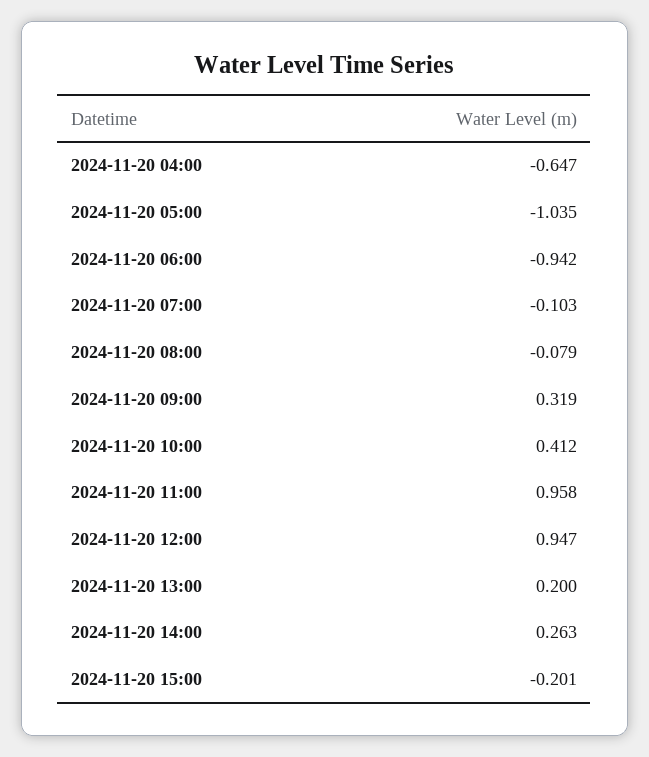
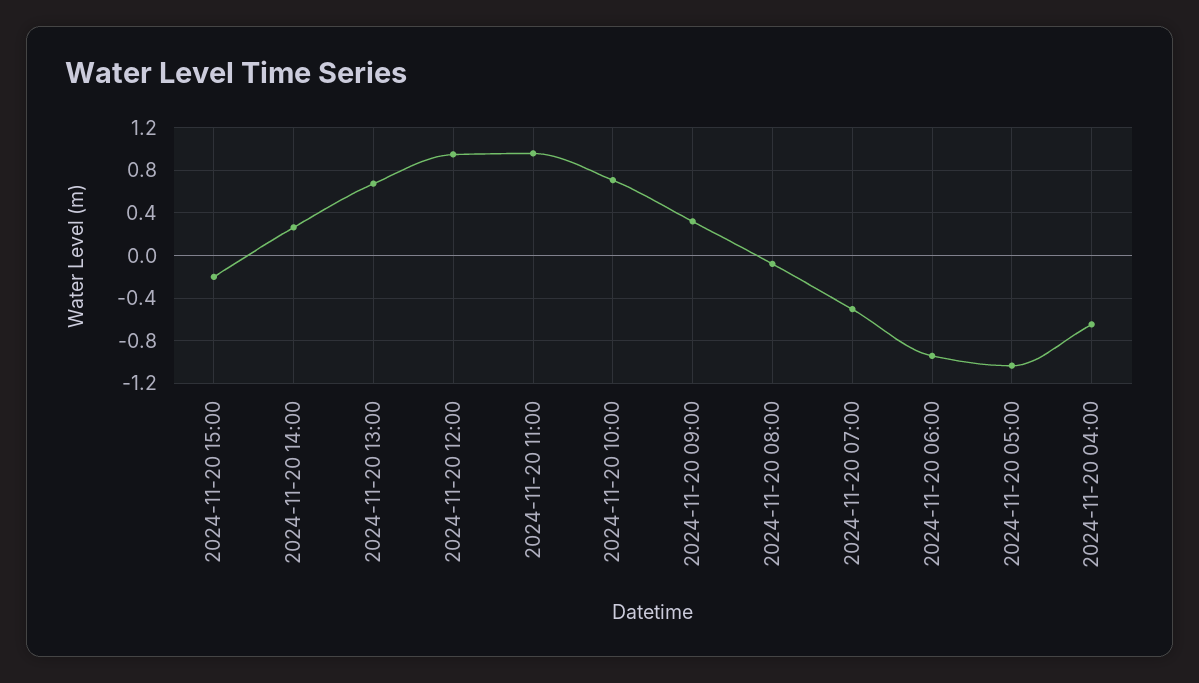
2024-11-20 07:00: -0.103 -> -0.5
2024-11-20 10:00: 0.412 -> 0.7
2024-11-20 13:00: 0.2 -> 0.7

